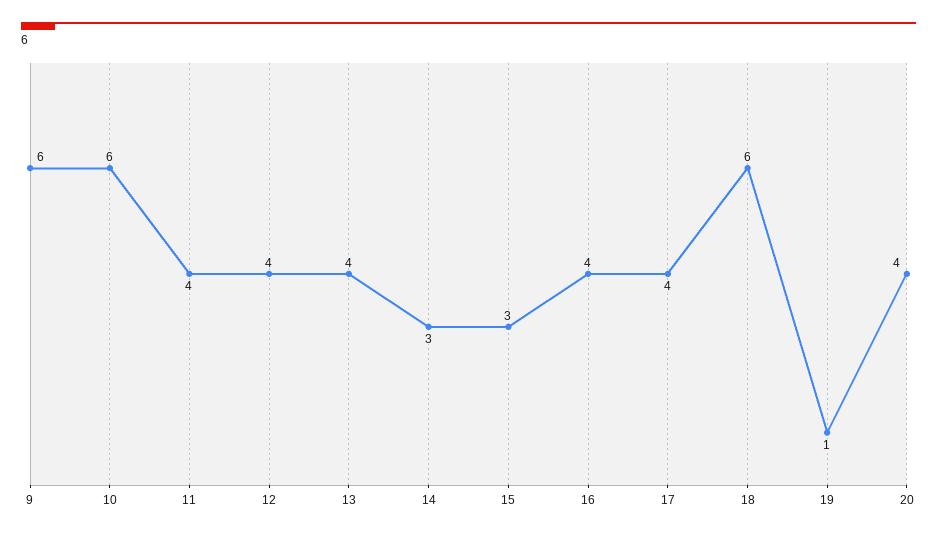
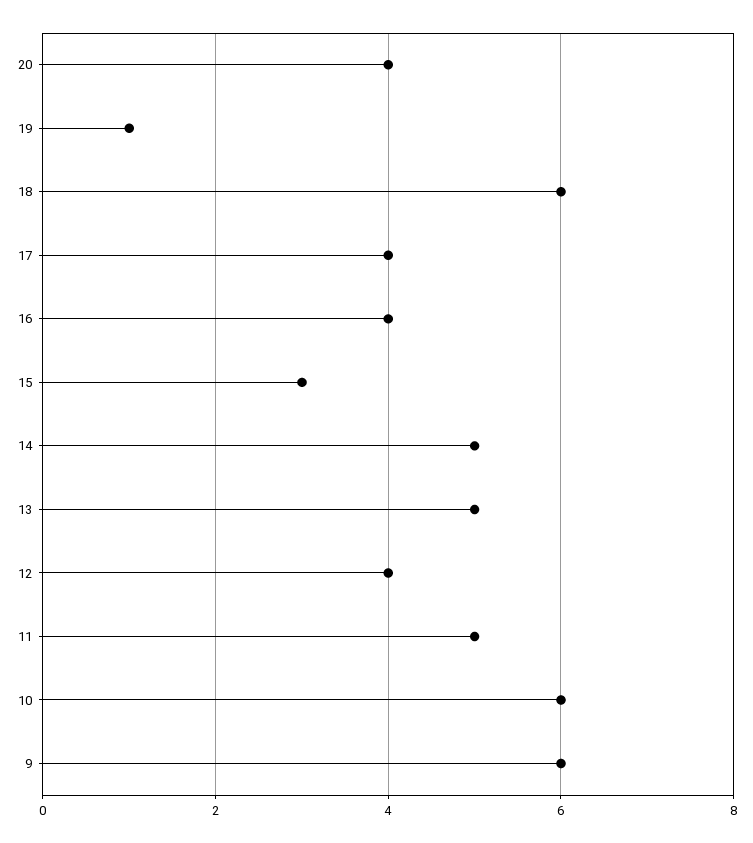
11: 4 -> 5
13: 4 -> 5
14: 3 -> 5

